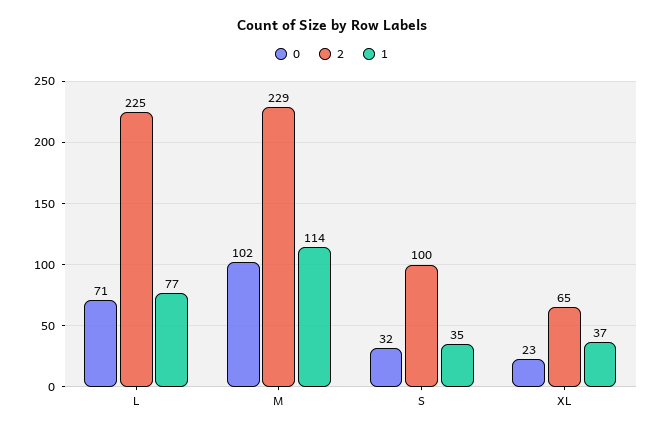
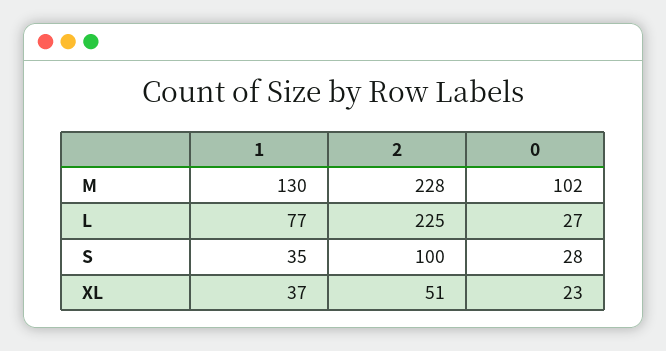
0, L: 71 -> 27
2, M: 229 -> 228
1, M: 114 -> 130
0, S: 32 -> 28
2, XL: 65 -> 51

